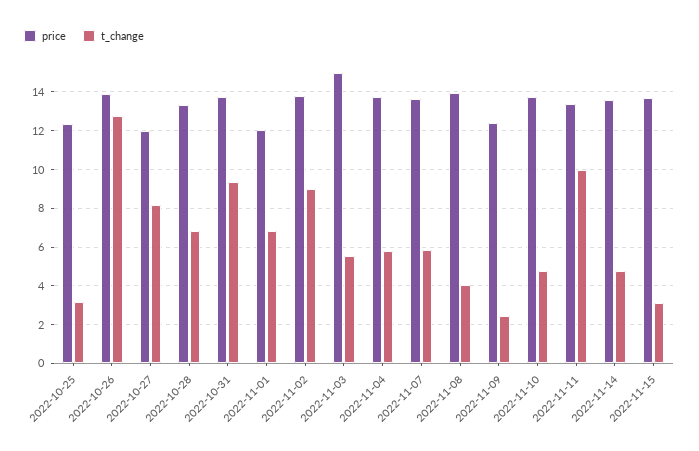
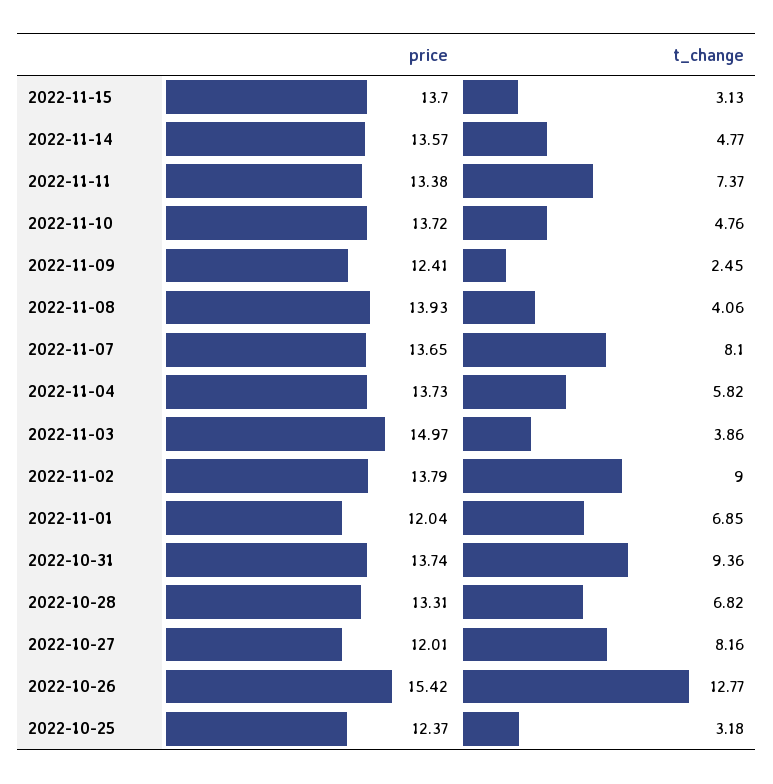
price, 2022-10-26: 14 -> 15.42
t_change, 2022-11-03: 5.5 -> 3.86
t_change, 2022-11-07: 6 -> 8.1
t_change, 2022-11-11: 10 -> 7.37

